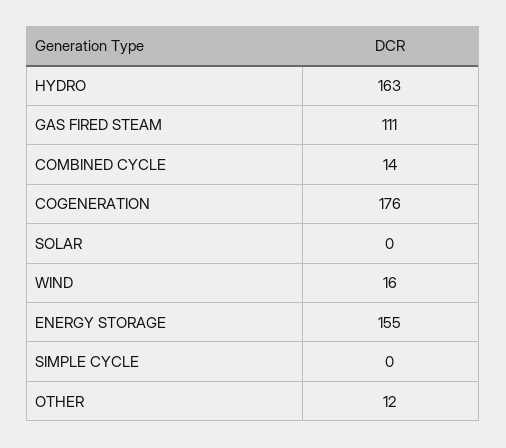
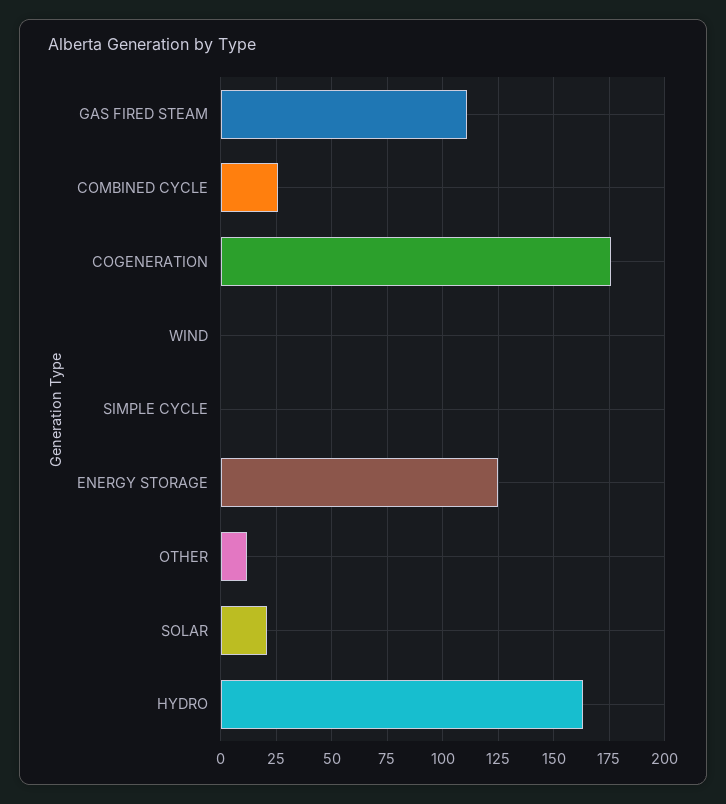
COMBINED CYCLE: 14 -> 25
SOLAR: 0 -> 20
WIND: 16 -> 0
ENERGY STORAGE: 155 -> 125

